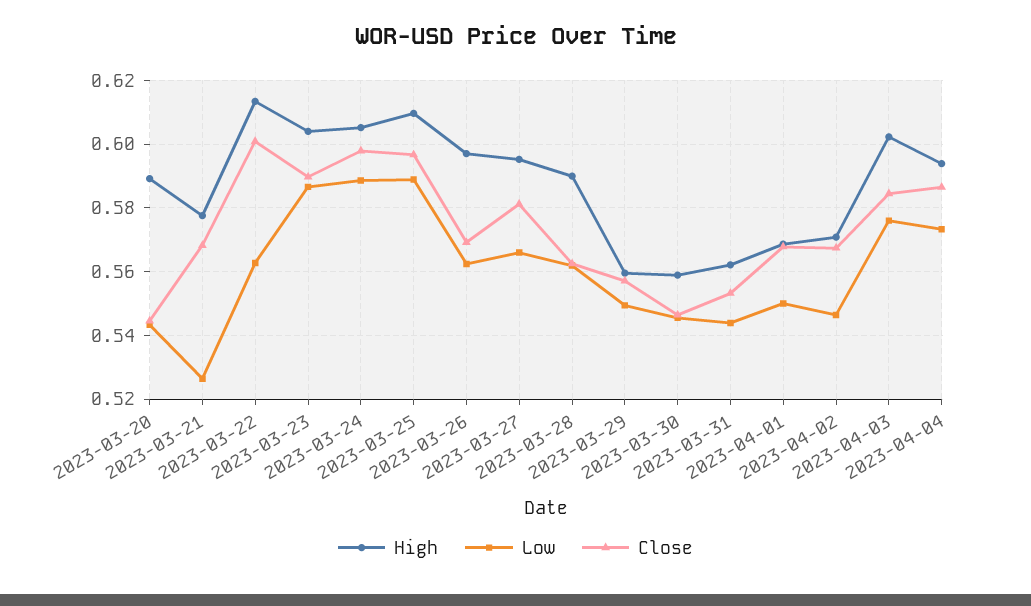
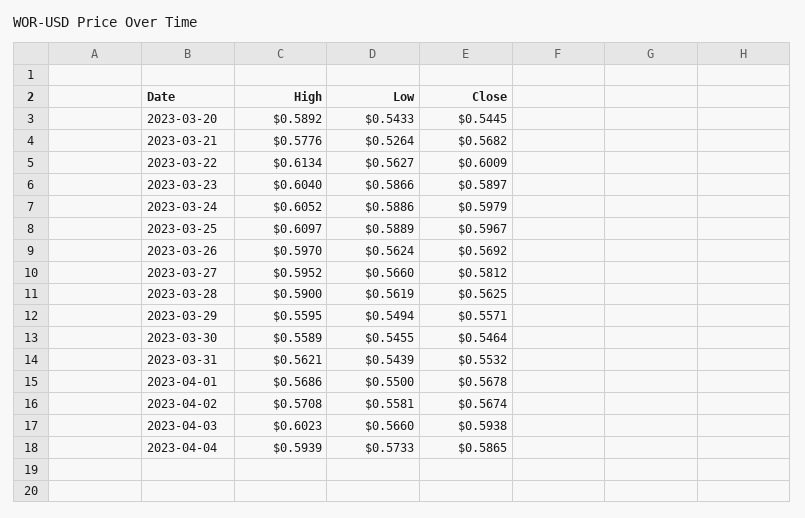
Low, 2023-04-02: 0.546 -> 0.5581
Low, 2023-04-03: 0.576 -> 0.566
Close, 2023-04-03: 0.584 -> 0.5938

